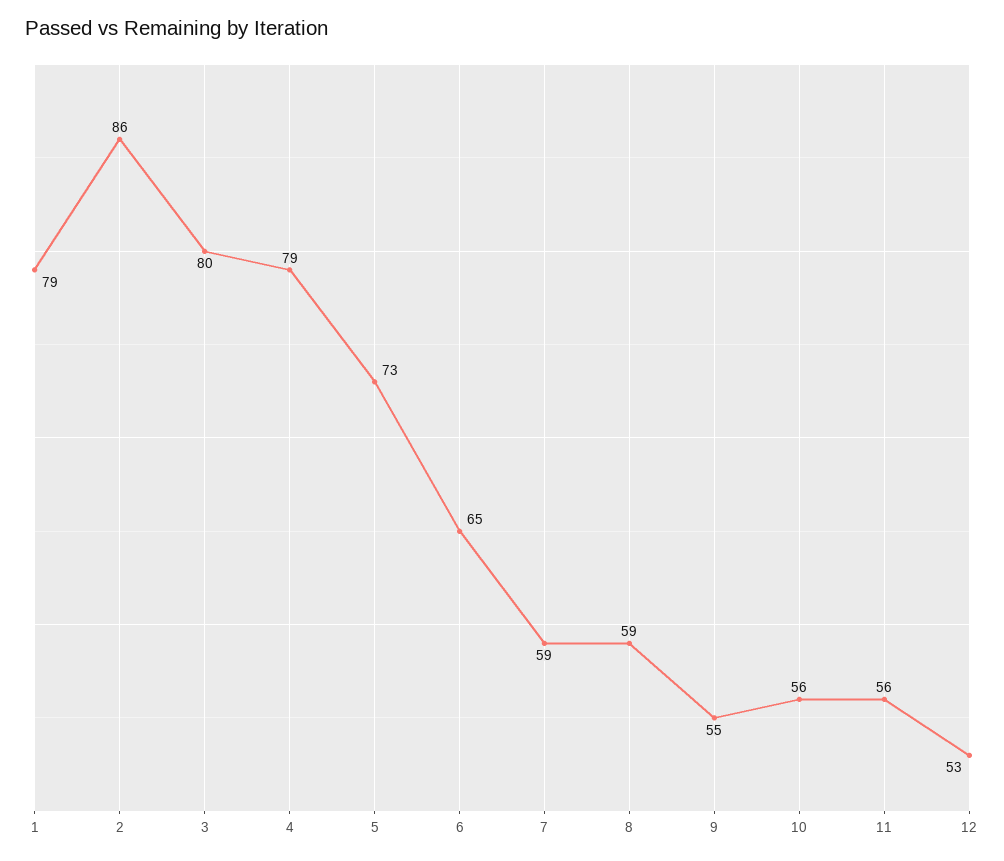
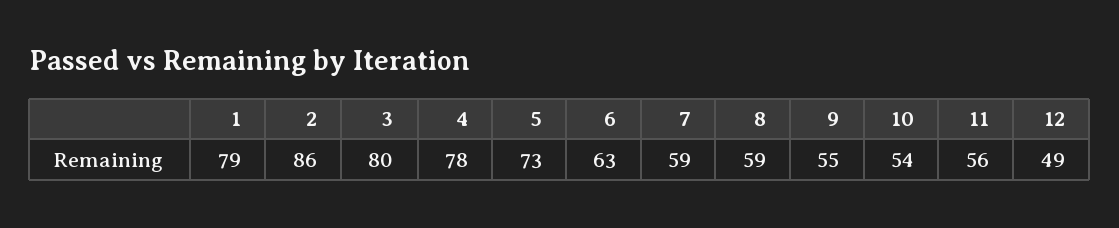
4: 79 -> 78
6: 65 -> 63
10: 56 -> 54
12: 53 -> 49

